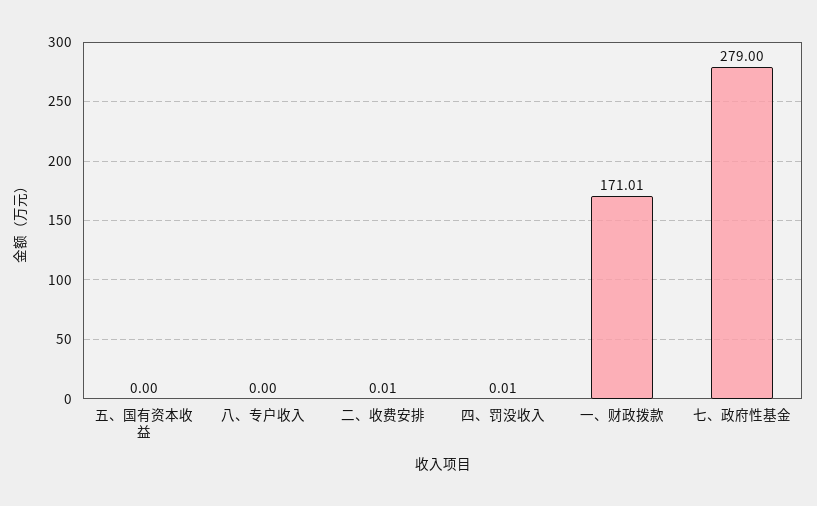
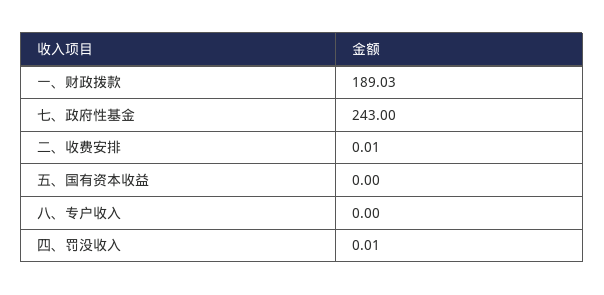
一、财政拨款: 171.01 -> 189.03
七、政府性基金: 279 -> 243

